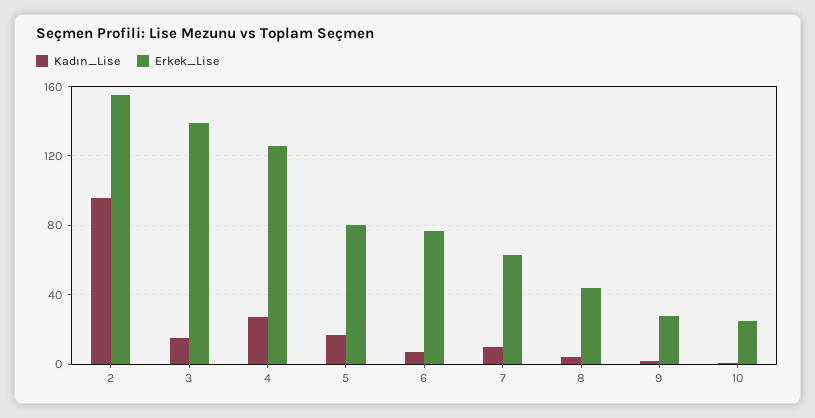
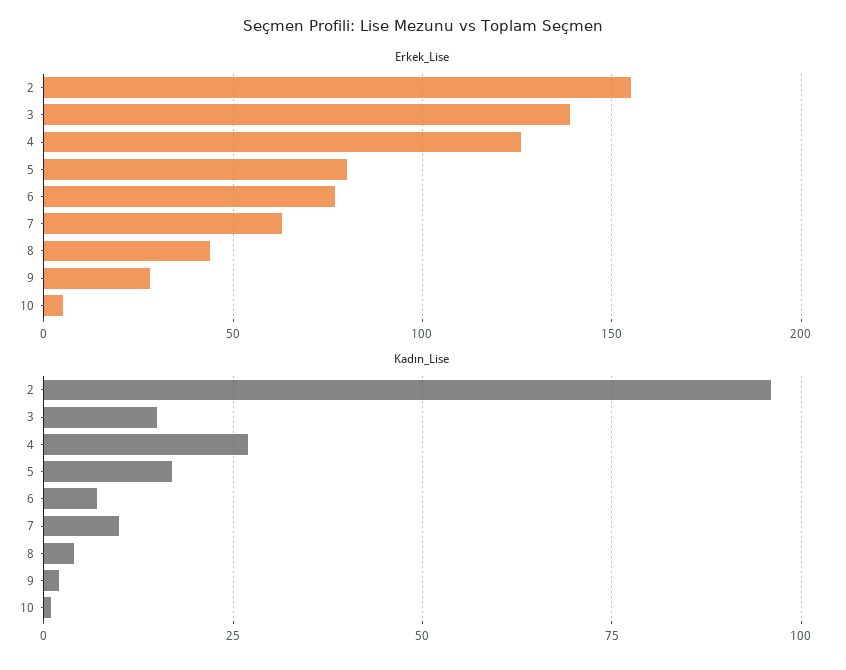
Erkek_Lise, 10: 25 -> 5

